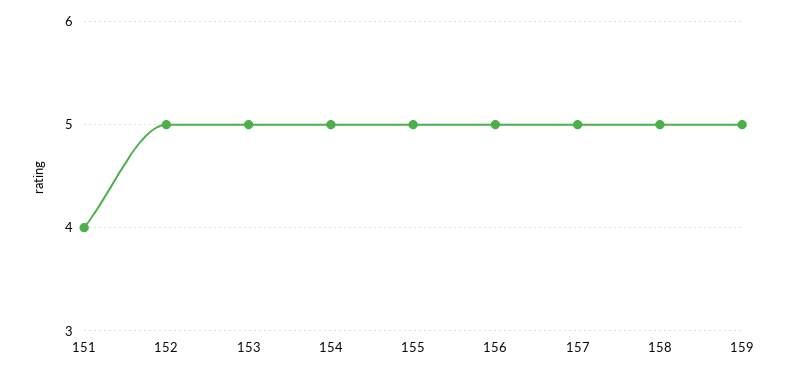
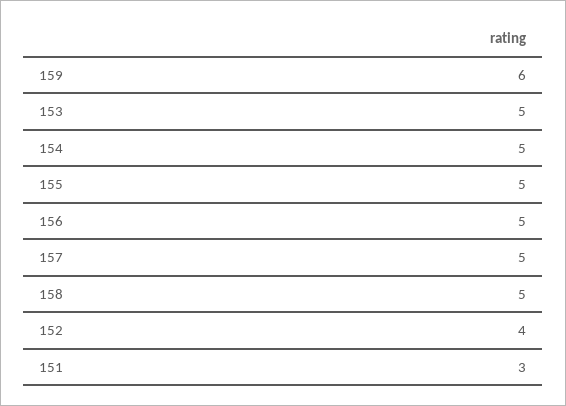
151: 4 -> 3
152: 5 -> 4
159: 5 -> 6

